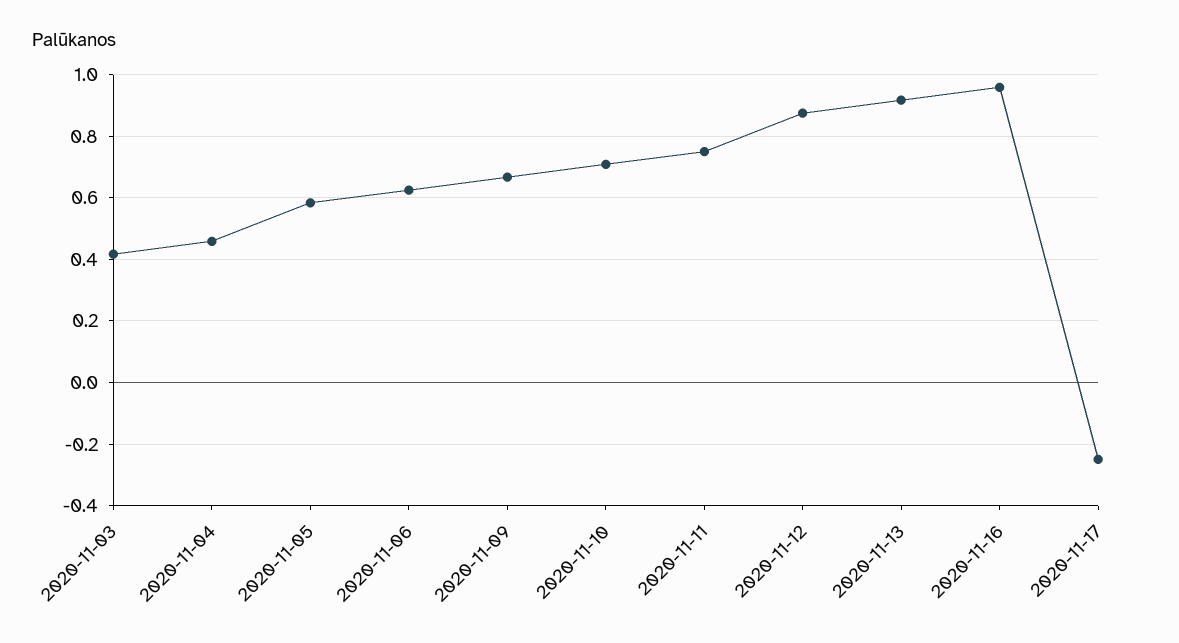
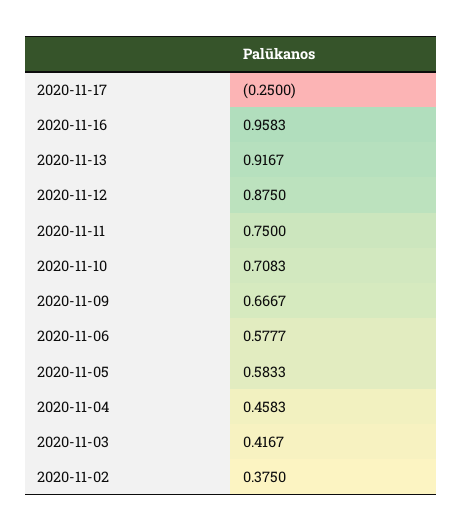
2020-11-06: 0.62 -> 0.5777
2020-11-02: none -> 0.375

